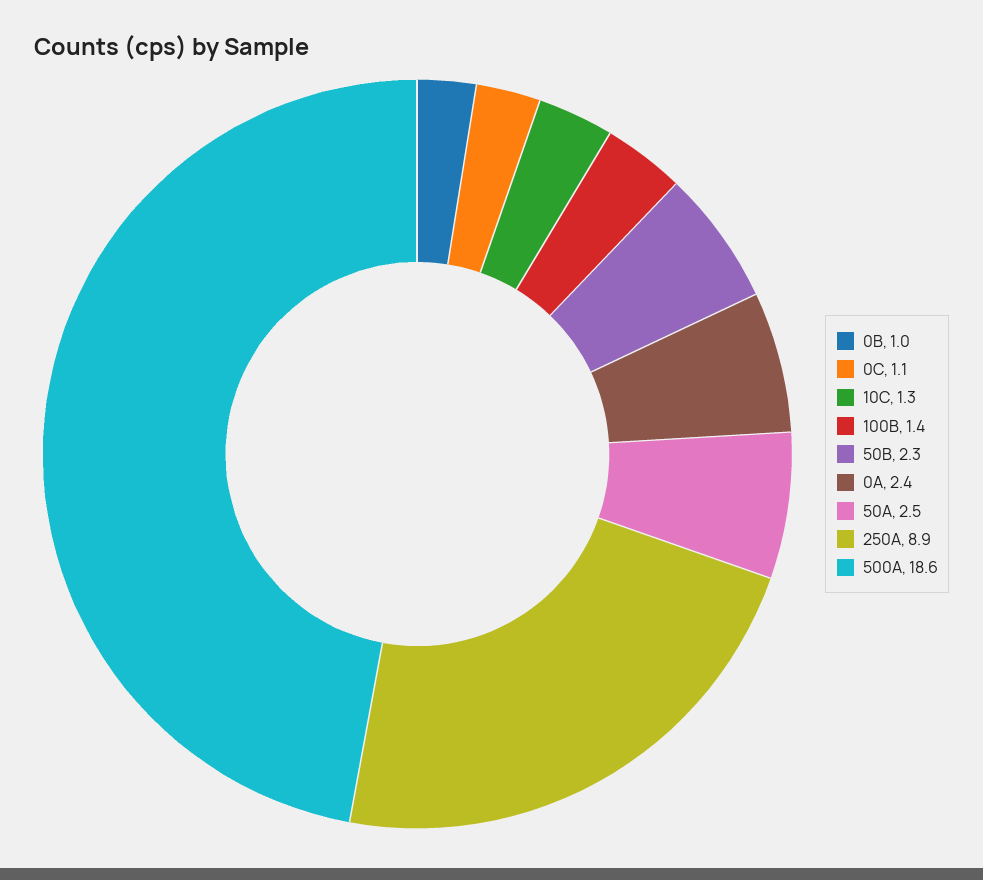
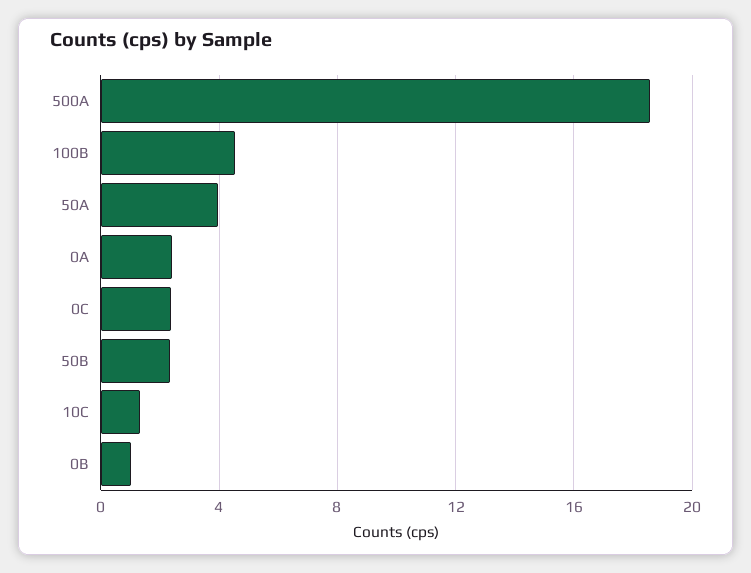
0C: 1.1 -> 2.5
100B: 1.4 -> 4.5
50A: 2.5 -> 4
250A: 8.9 -> none

